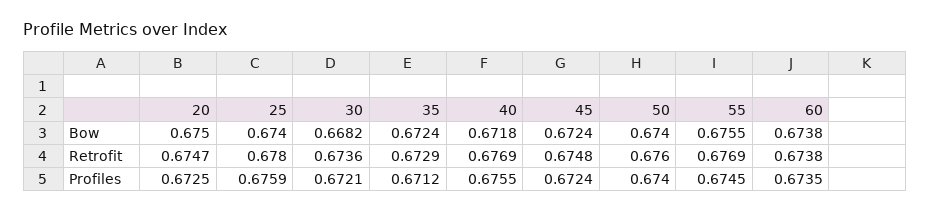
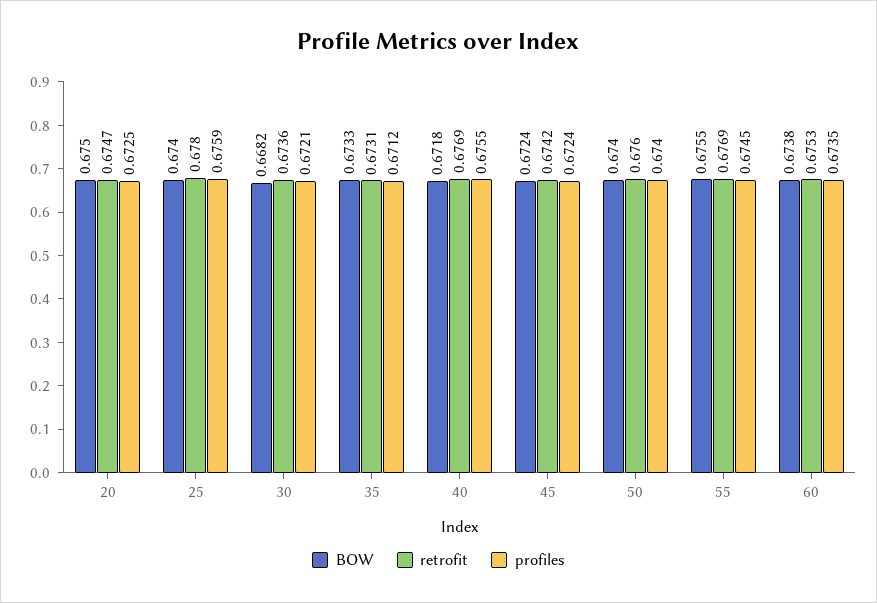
Bow, 35: 0.6724 -> 0.6733
Retrofit, 35: 0.6729 -> 0.6731
Retrofit, 45: 0.6748 -> 0.6742
Retrofit, 60: 0.6738 -> 0.6753

